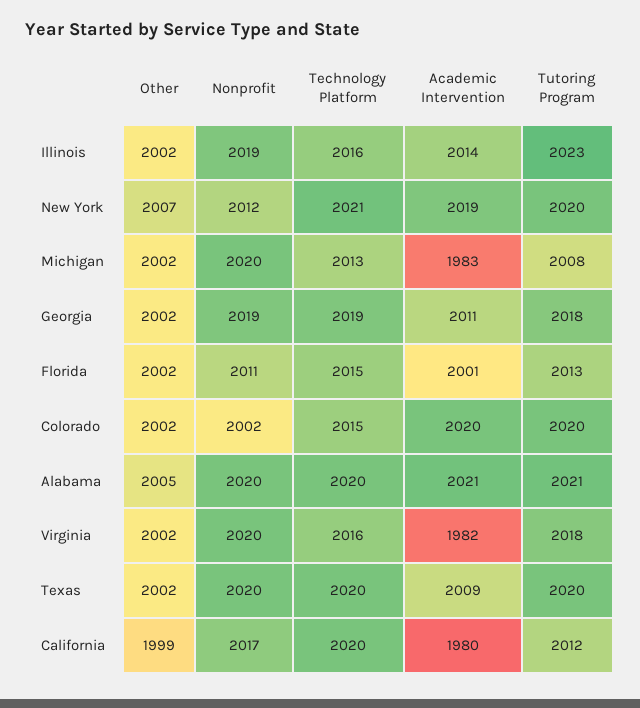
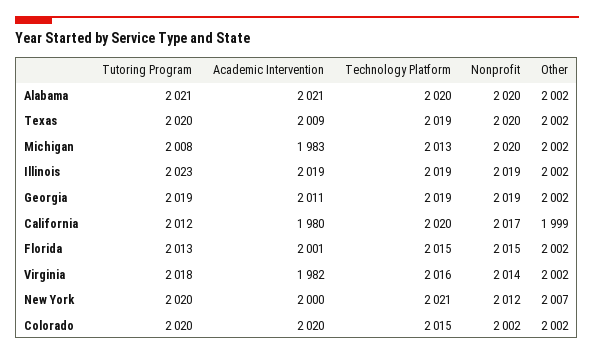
Technology Platform, Illinois: 2016 -> 2019
Academic Intervention, Illinois: 2014 -> 2019
Academic Intervention, New York: 2019 -> 2000
Tutoring Program, Georgia: 2018 -> 2019
Nonprofit, Florida: 2011 -> 2015
Other, Alabama: 2005 -> 2002
Nonprofit, Virginia: 2020 -> 2014
Technology Platform, Texas: 2020 -> 2019

